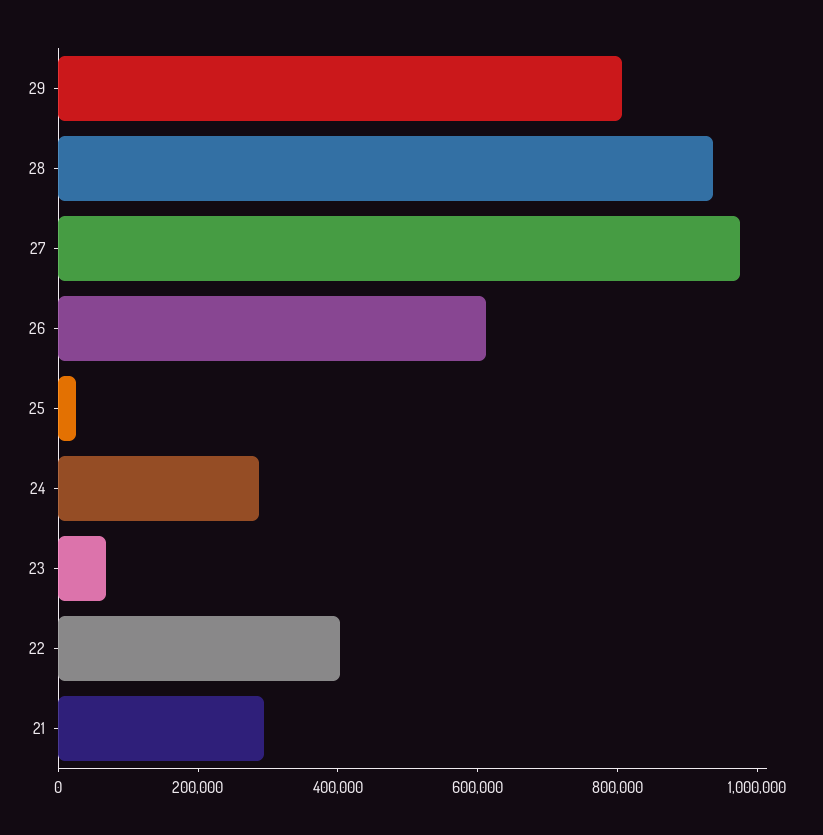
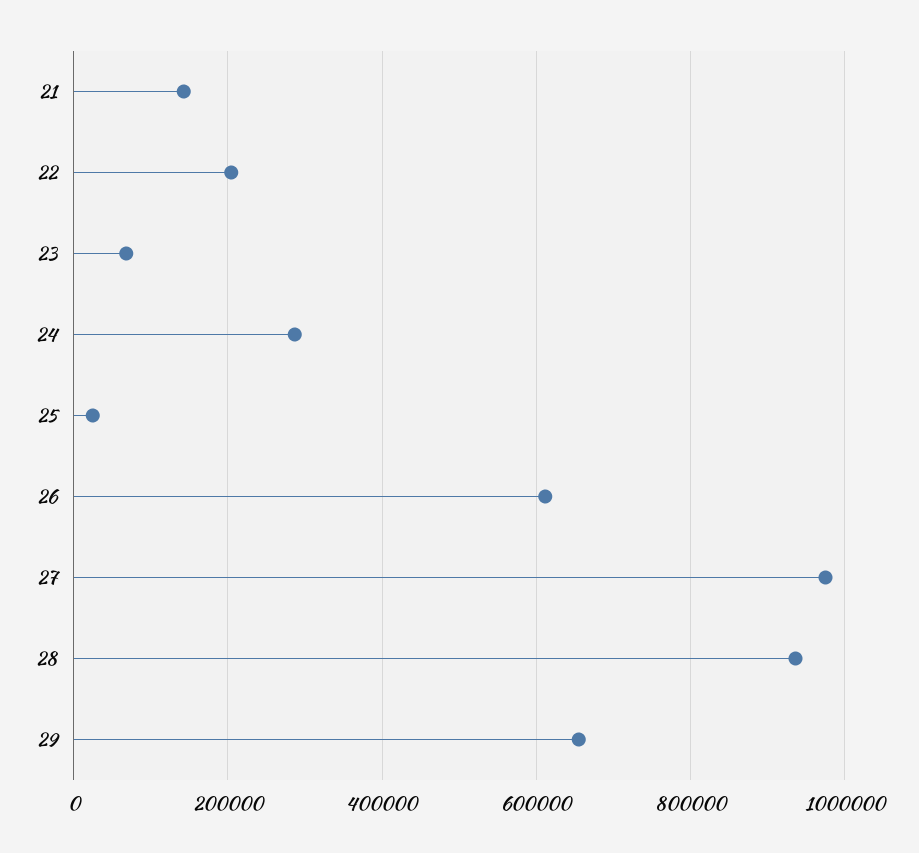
29: 800000 -> 660000
22: 400000 -> 200000
21: 300000 -> 140000

